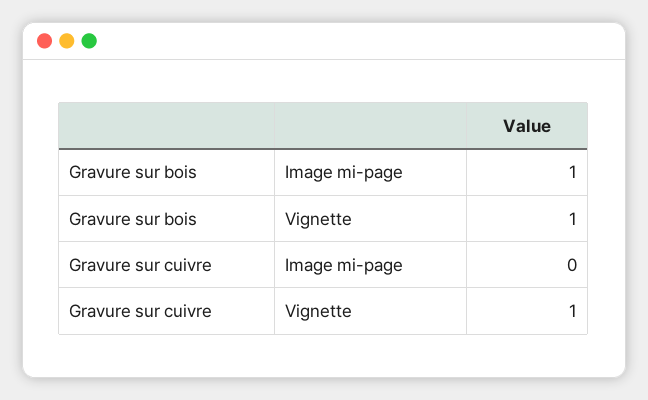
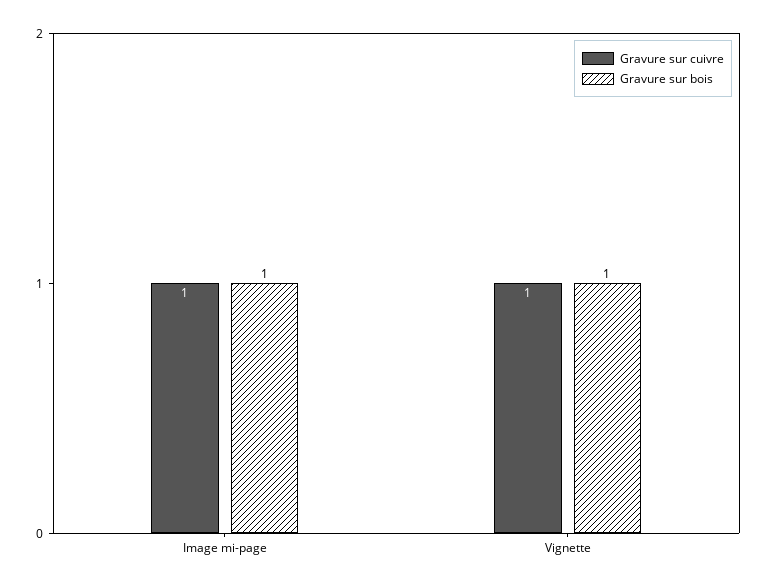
Gravure sur cuivre, Image mi-page: 0 -> 1

